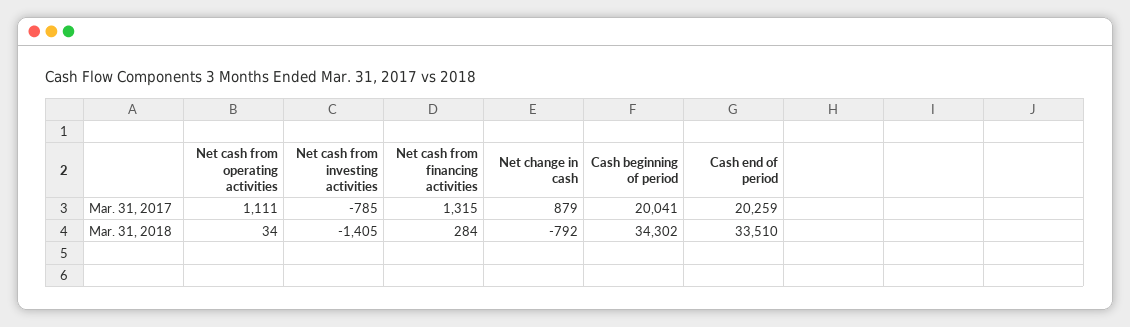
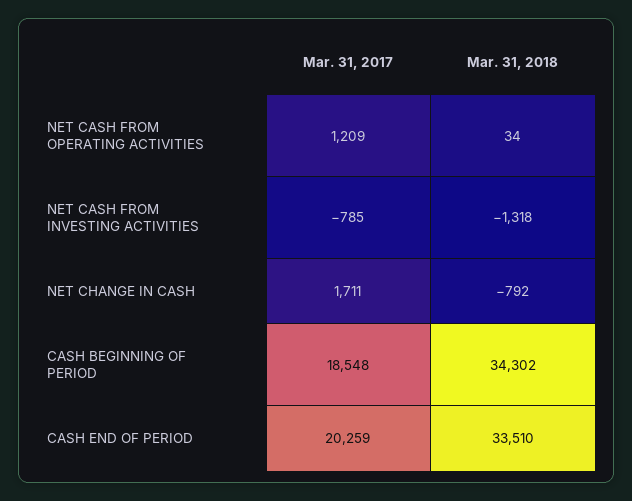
Net cash from operating activities, Mar. 31, 2017: 1111 -> 1209
Net cash from financing activities, Mar. 31, 2017: 1315 -> none
Net change in cash, Mar. 31, 2017: 879 -> 1711
Cash beginning of period, Mar. 31, 2017: 20041 -> 18548
Net cash from investing activities, Mar. 31, 2018: -1405 -> -1318
Net cash from financing activities, Mar. 31, 2018: 284 -> none

